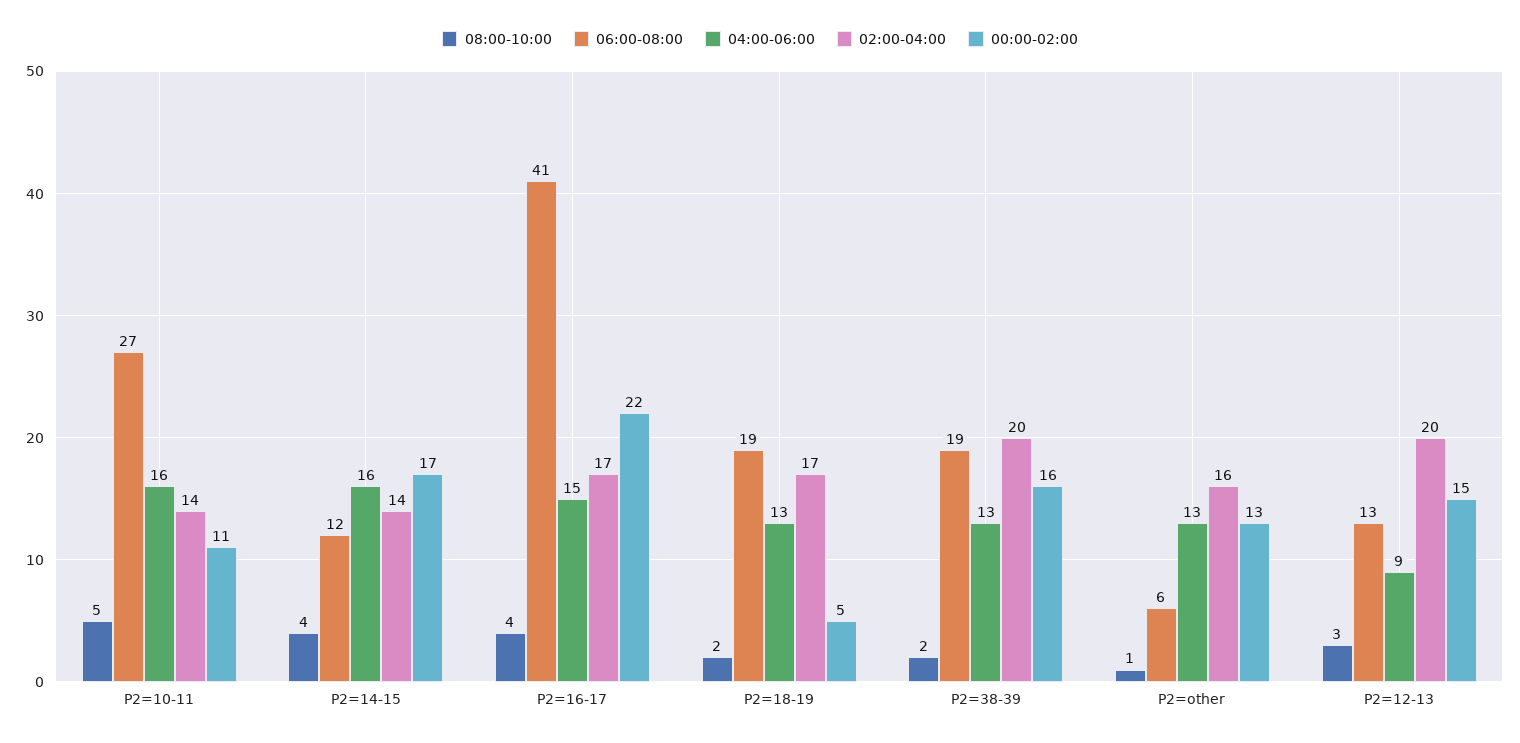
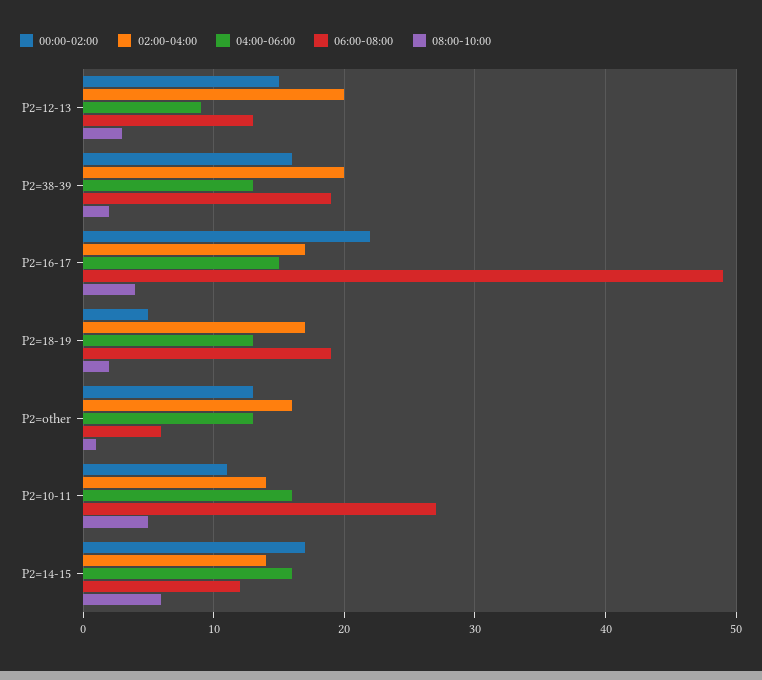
08:00-10:00, P2=14-15: 4 -> 6
06:00-08:00, P2=16-17: 41 -> 49

